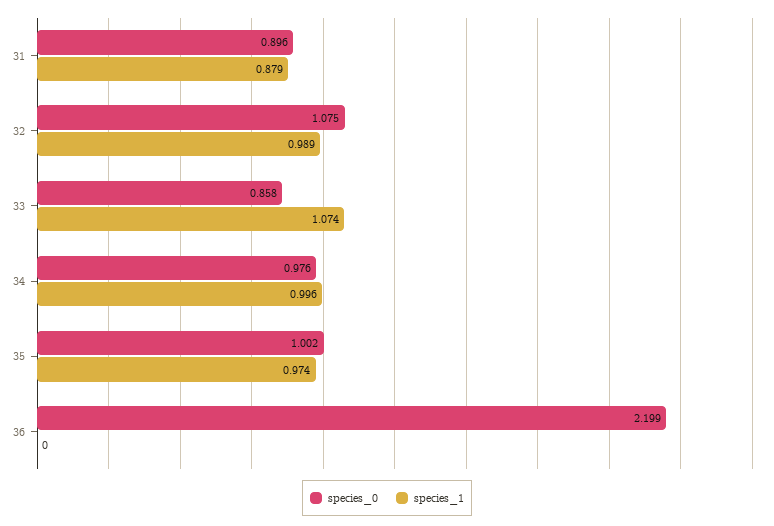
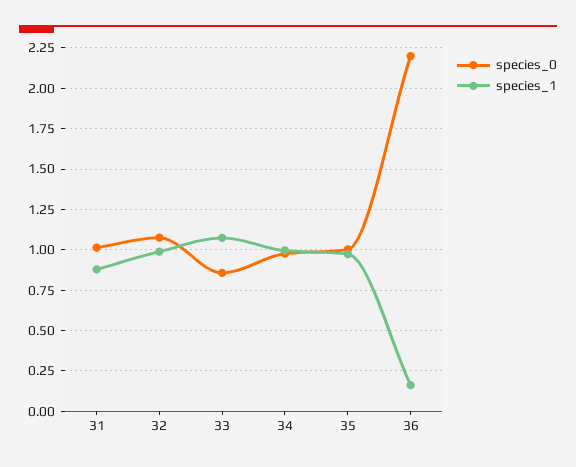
species_0, 31: 0.896 -> 1
species_1, 36: 0 -> 0.15

